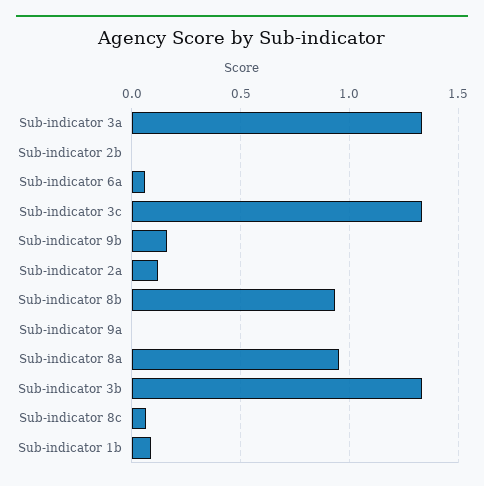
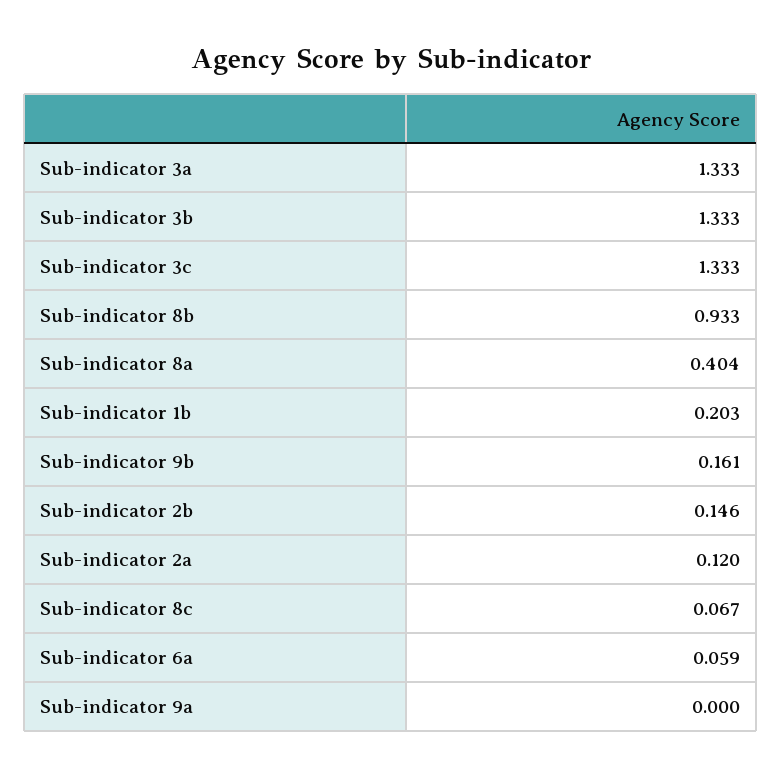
Sub-indicator 2b: 0 -> 0.146
Sub-indicator 8a: 0.95 -> 0.404
Sub-indicator 1b: 0.1 -> 0.203

